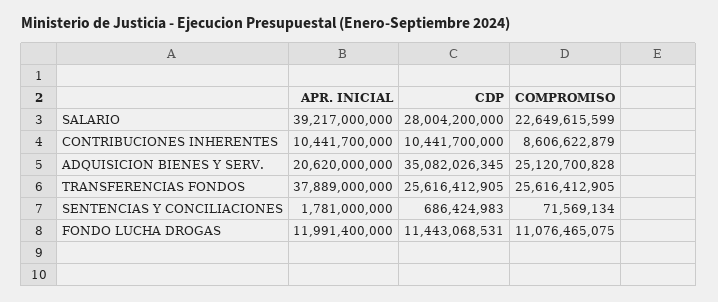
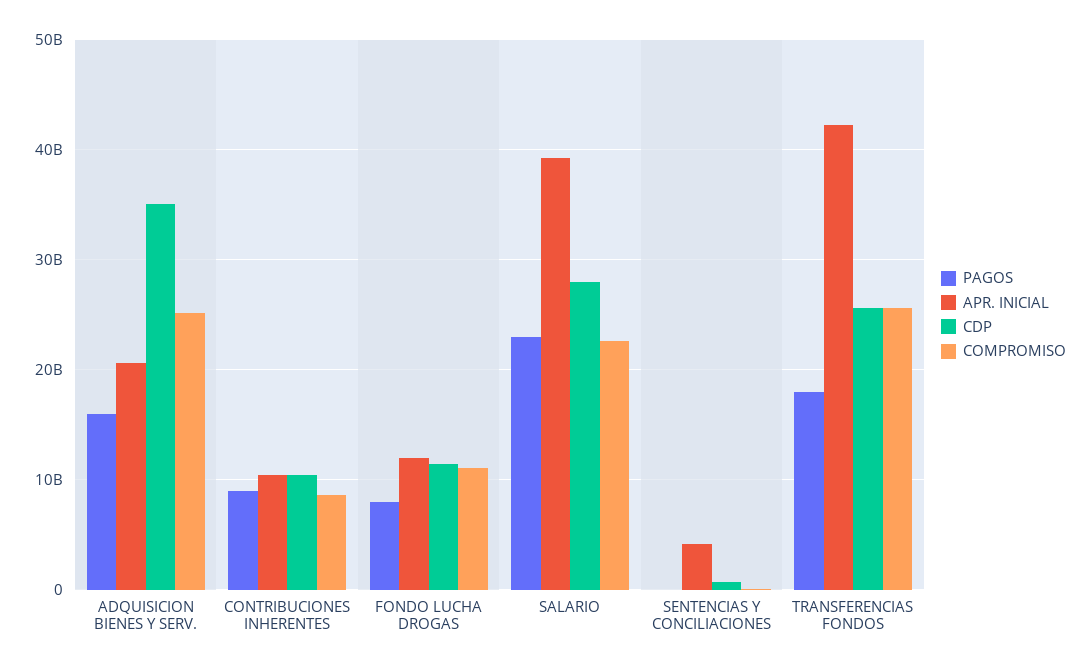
APR. INICIAL, TRANSFERENCIAS FONDOS: 37889000000 -> 42000000000
APR. INICIAL, SENTENCIAS Y CONCILIACIONES: 1781000000 -> 4000000000
PAGOS, ADQUISICION BIENES Y SERV.: none -> 16000000000
PAGOS, CONTRIBUCIONES INHERENTES: none -> 9000000000
PAGOS, FONDO LUCHA DROGAS: none -> 8000000000
PAGOS, SALARIO: none -> 23000000000
PAGOS, SENTENCIAS Y CONCILIACIONES: none -> 0
PAGOS, TRANSFERENCIAS FONDOS: none -> 18000000000

